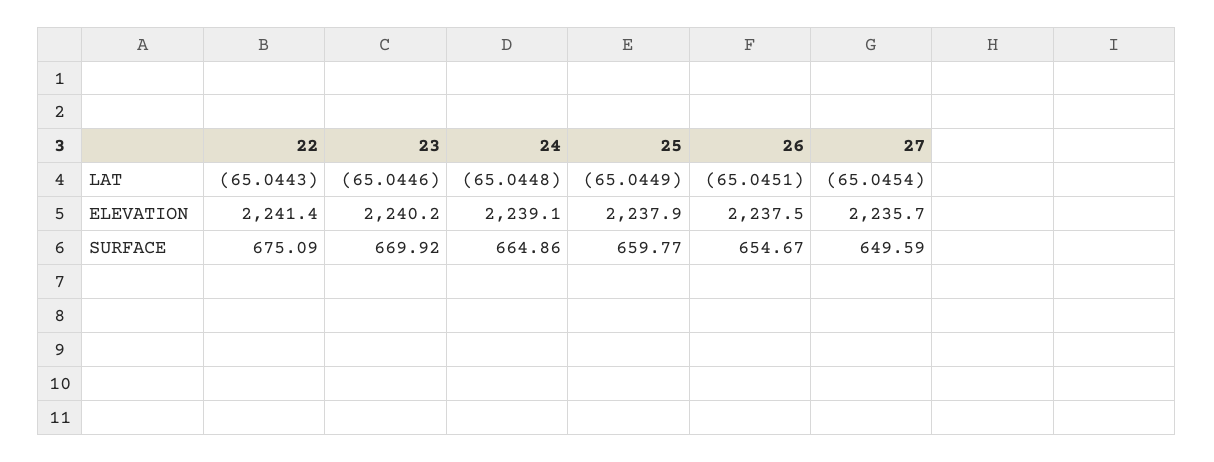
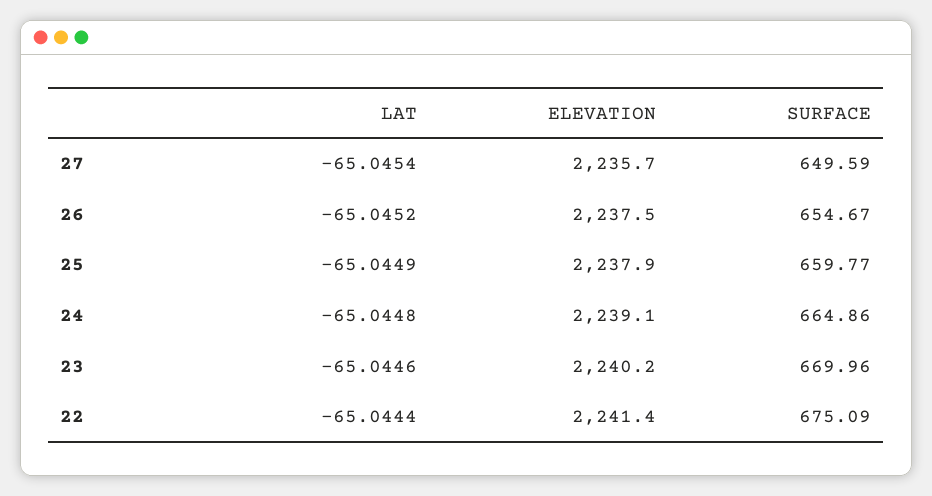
22, LAT: -65.0443 -> -65.0444
26, LAT: -65.0451 -> -65.0452
23, SURFACE: 669.92 -> 669.96

